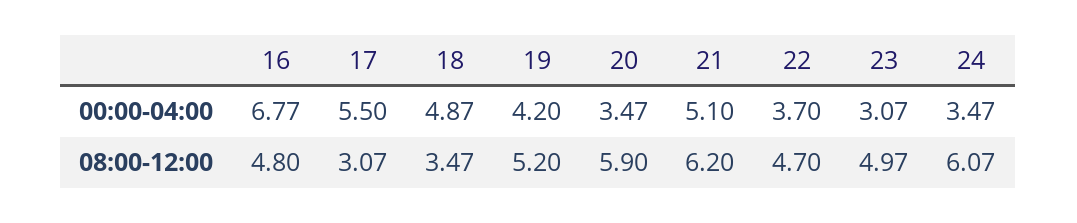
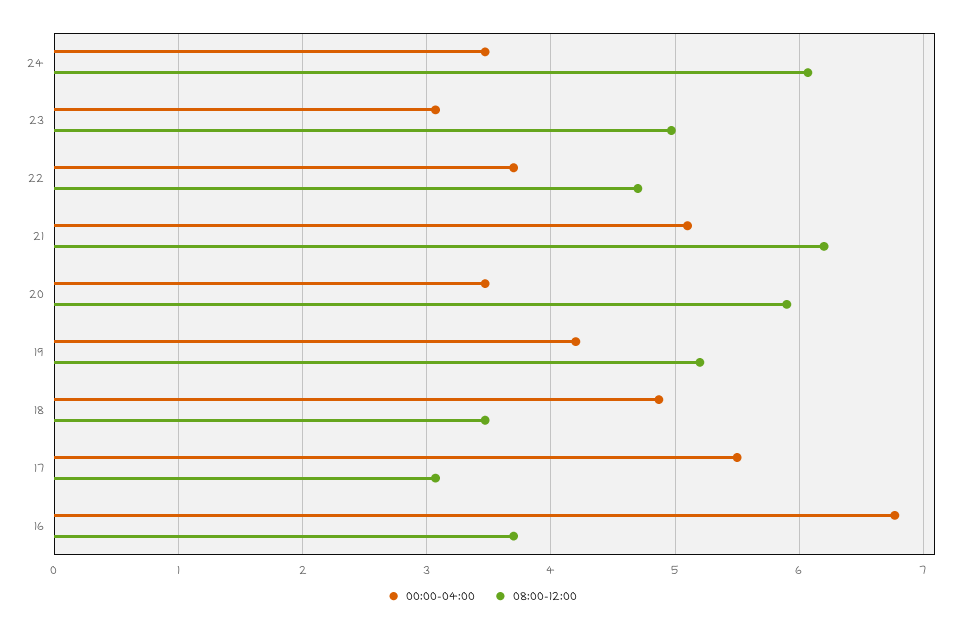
08:00-12:00, 16: 4.8 -> 3.7

